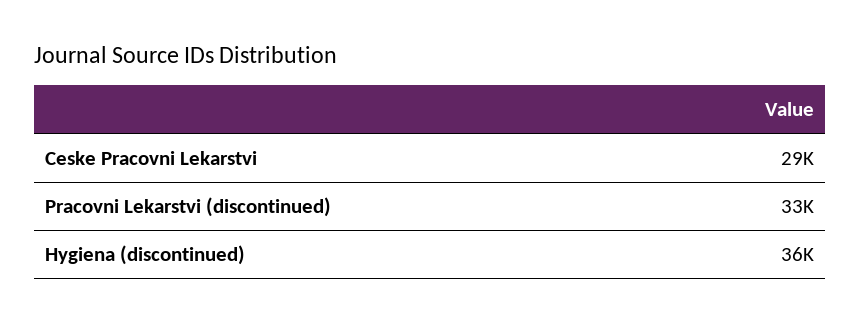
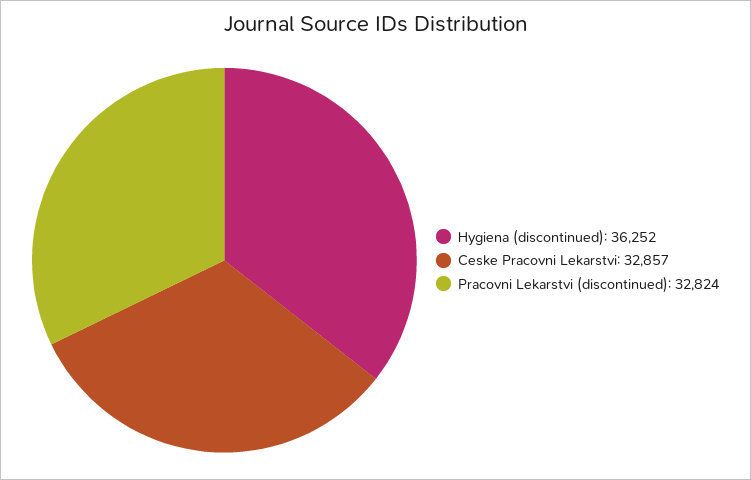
Ceske Pracovni Lekarstvi: 29000 -> 32857

